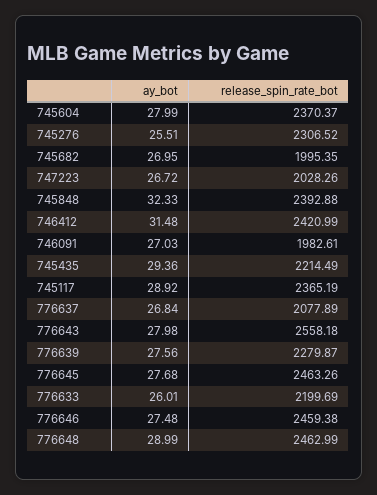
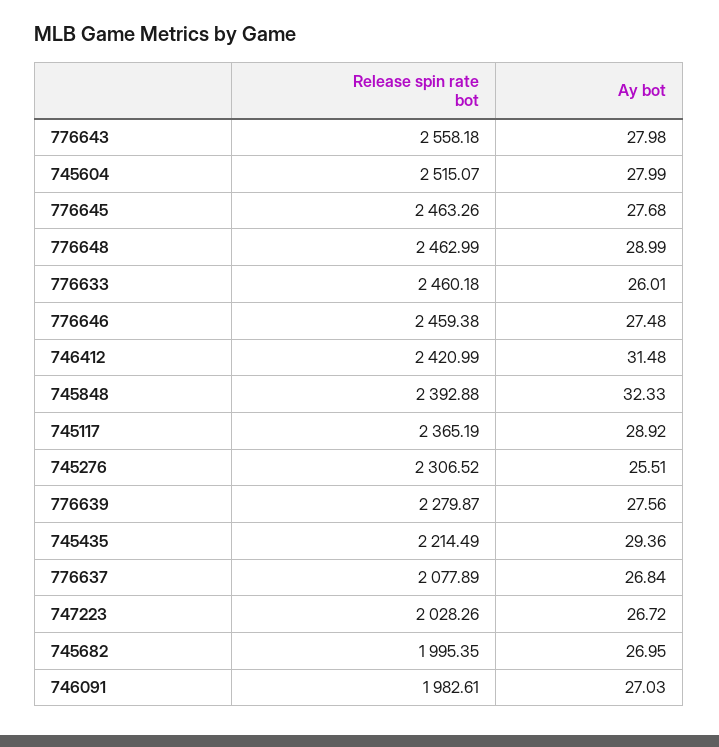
release_spin_rate_bot, 745604: 2370.37 -> 2515.07
release_spin_rate_bot, 776633: 2199.69 -> 2460.18

